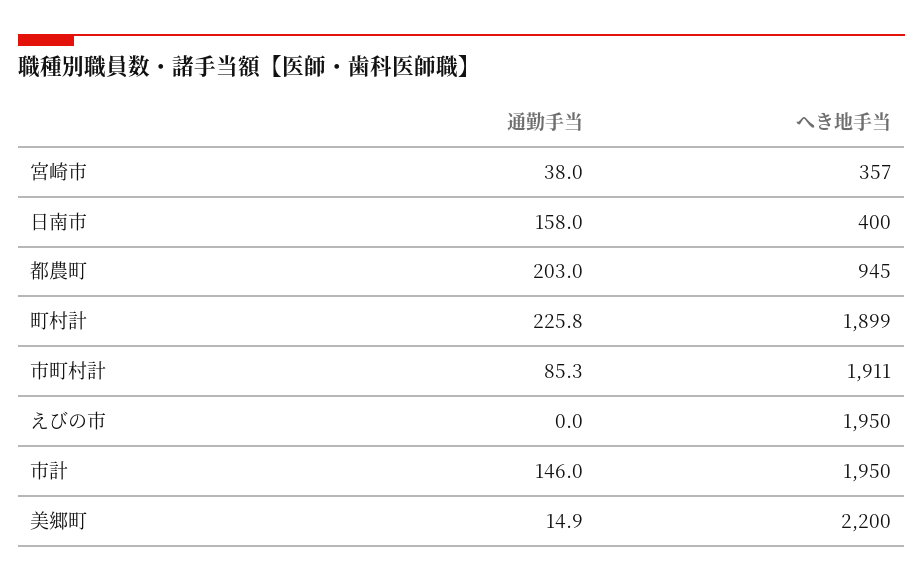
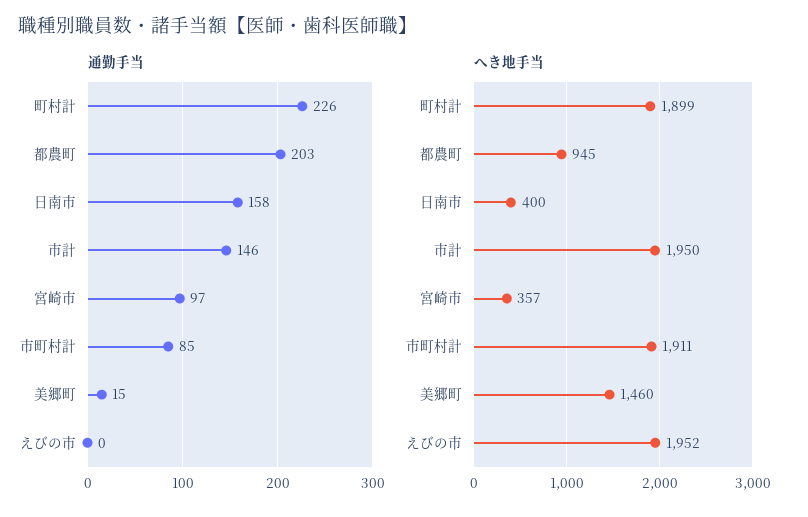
通勤手当, 宮崎市: 38 -> 97
へき地手当, えびの市: 1950 -> 1952
へき地手当, 美郷町: 2200 -> 1460

